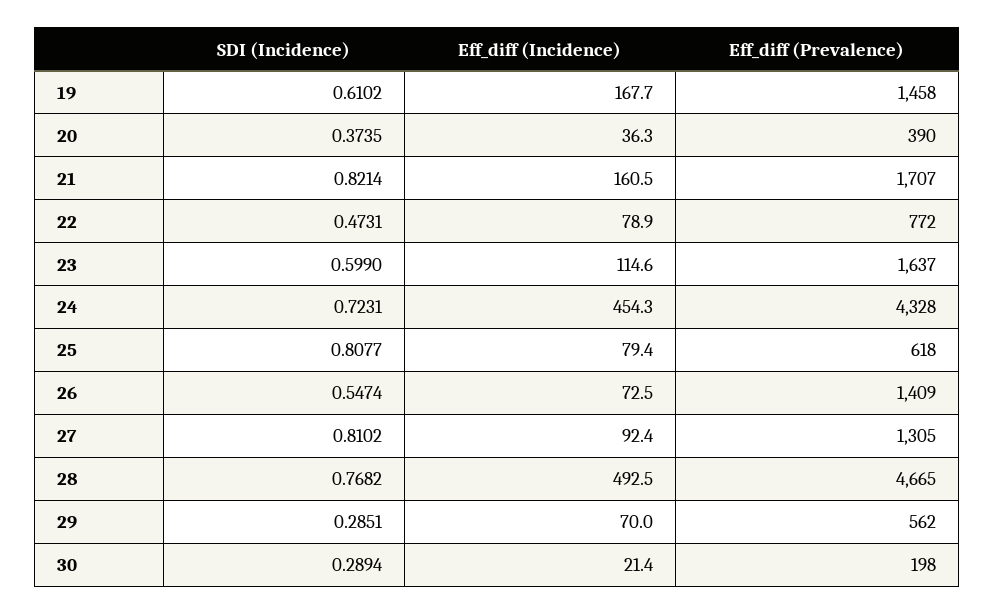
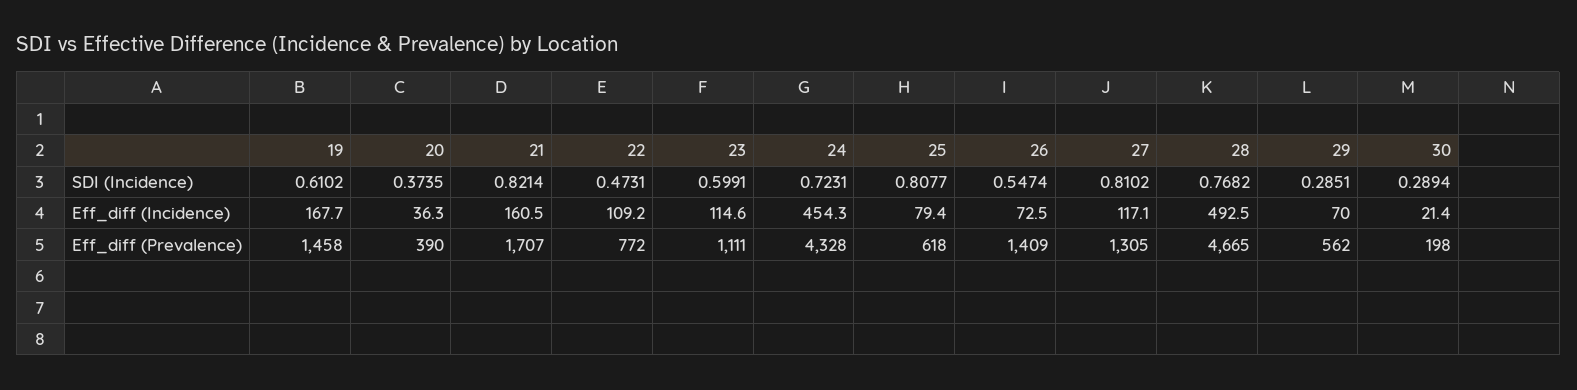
Eff_diff (Incidence), 22: 78.9 -> 109.2
SDI (Incidence), 23: 0.599 -> 0.5991
Eff_diff (Prevalence), 23: 1637 -> 1111
Eff_diff (Incidence), 27: 92.4 -> 117.1

